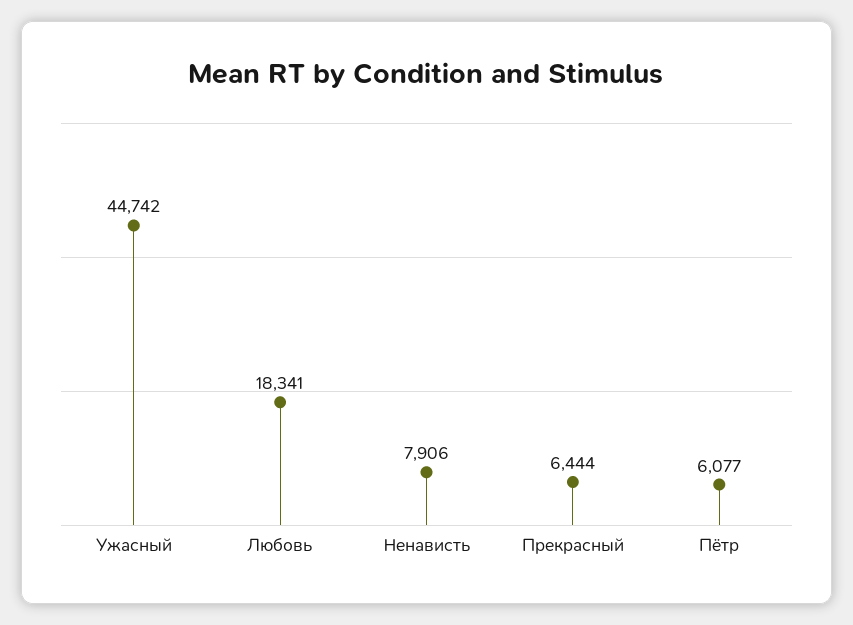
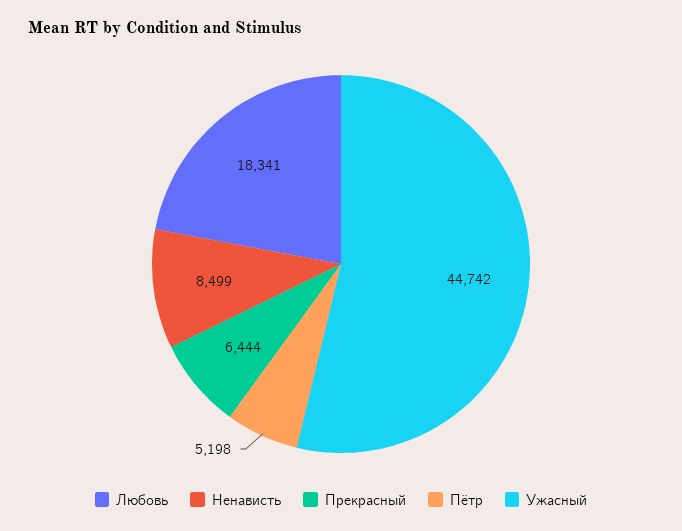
Ненависть: 7906 -> 8499
Пётр: 6077 -> 5198

